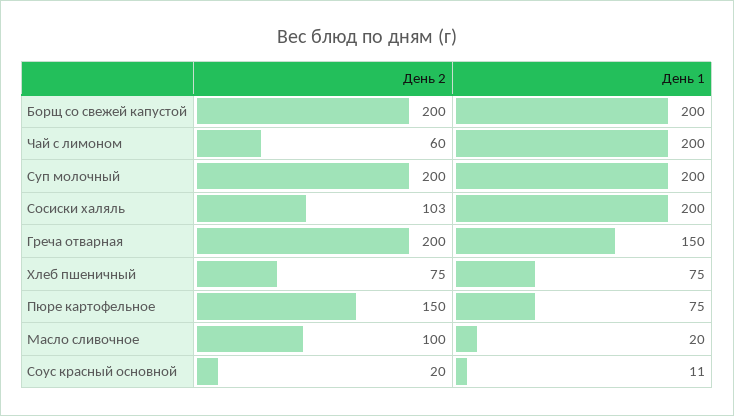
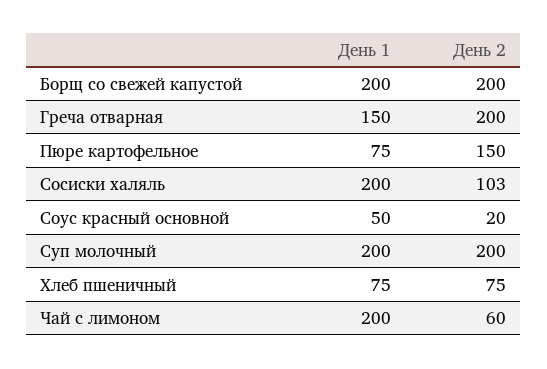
День 2, Масло сливочное: 100 -> none
День 1, Масло сливочное: 20 -> none
День 1, Соус красный основной: 11 -> 50

